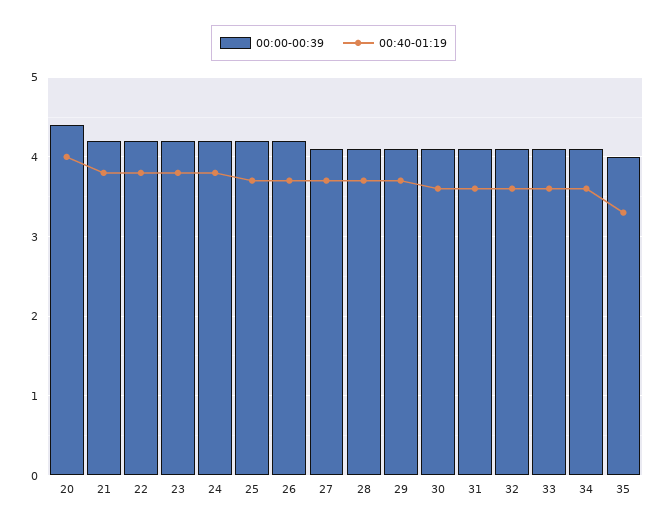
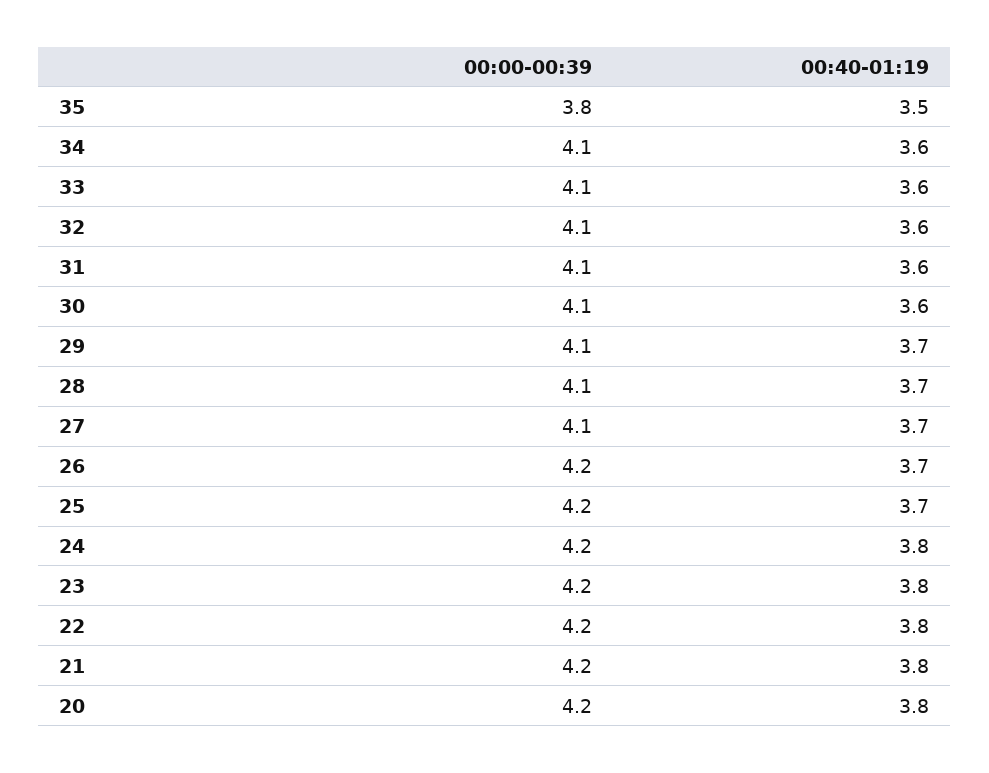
00:00-00:39, 20: 4.4 -> 4.2
00:40-01:19, 20: 4 -> 3.8
00:00-00:39, 35: 4 -> 3.8
00:40-01:19, 35: 3.3 -> 3.5

